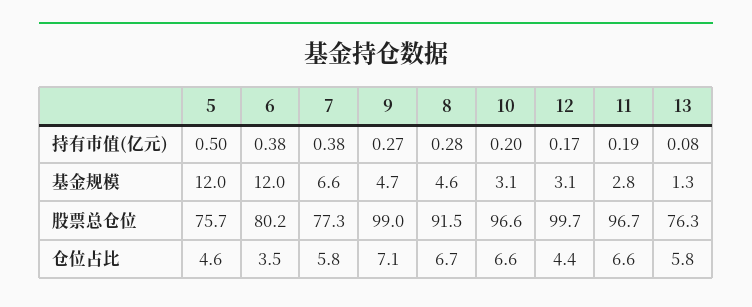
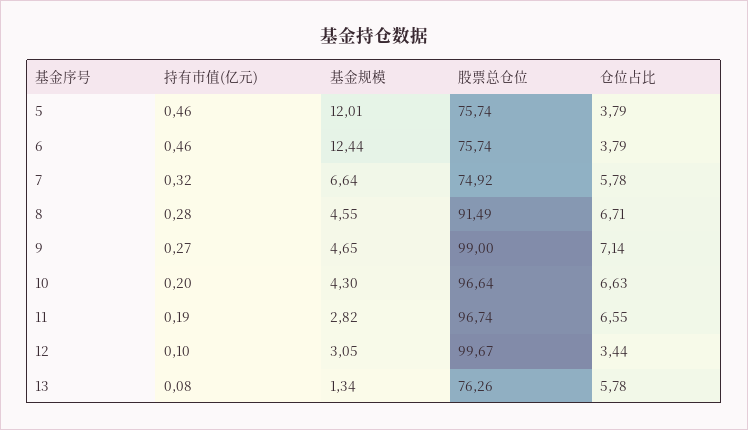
5, 持有市值(亿元): 0.5 -> 0.46
6, 持有市值(亿元): 0.38 -> 0.46
7, 持有市值(亿元): 0.38 -> 0.32
12, 持有市值(亿元): 0.17 -> 0.1
6, 基金规模: 12 -> 12.44
10, 基金规模: 3.1 -> 4.3
6, 股票总仓位: 80.2 -> 75.74
7, 股票总仓位: 77.3 -> 74.92
5, 仓位占比: 4.6 -> 3.79
6, 仓位占比: 3.5 -> 3.79
12, 仓位占比: 4.4 -> 3.44

